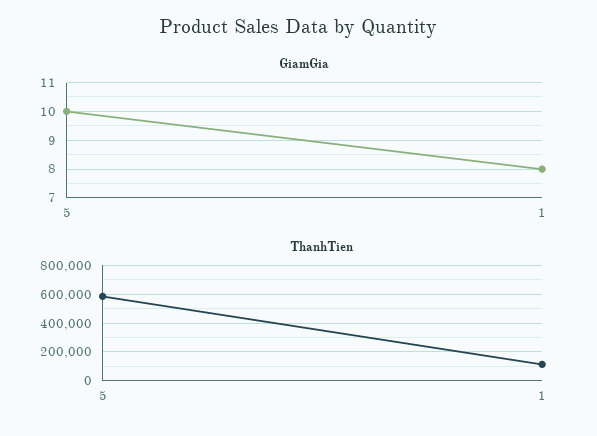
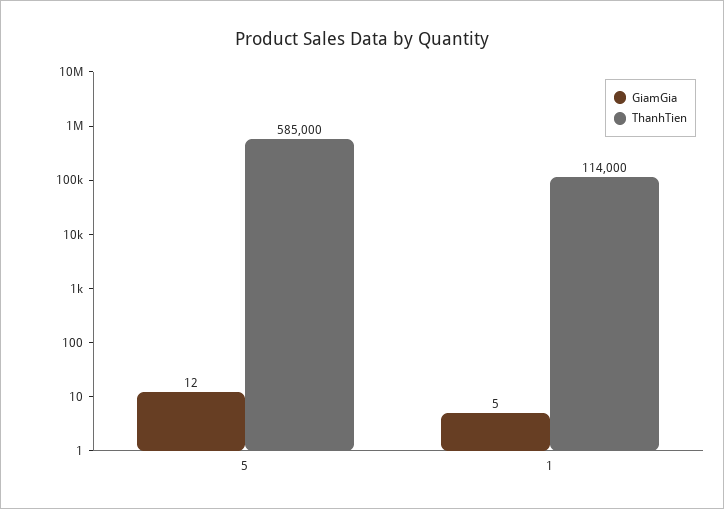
GiamGia, 5: 10 -> 12
GiamGia, 1: 8 -> 5

